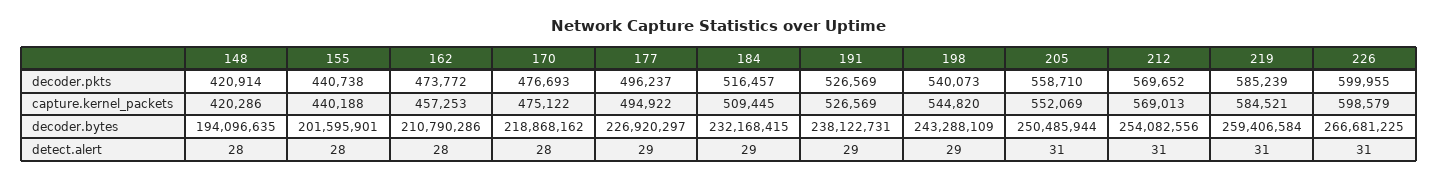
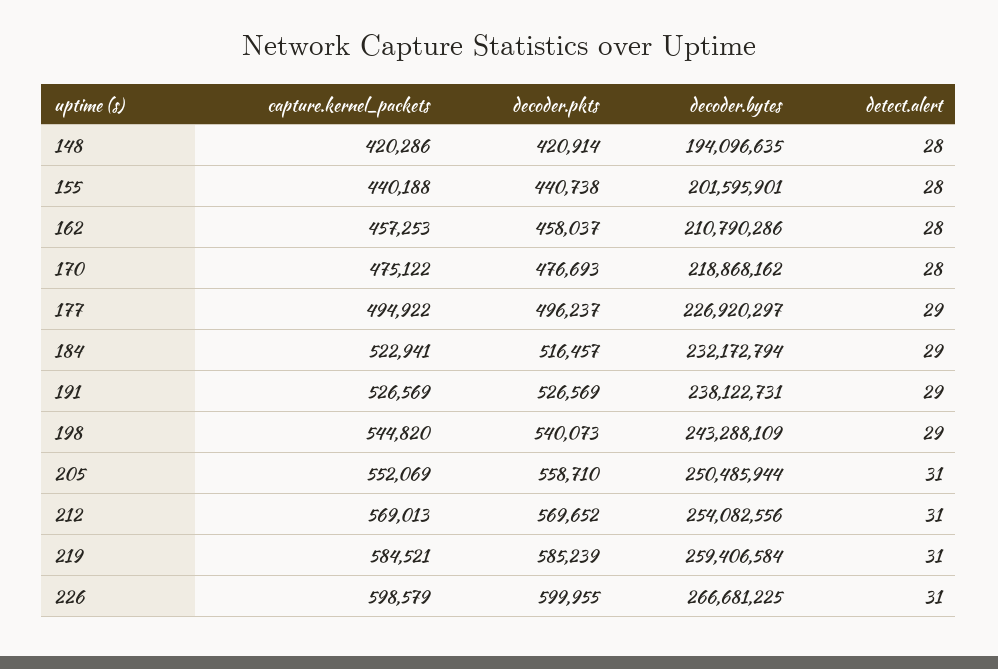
162, decoder.pkts: 473772 -> 458037
184, capture.kernel_packets: 509445 -> 522941
184, decoder.bytes: 232168415 -> 232172794

